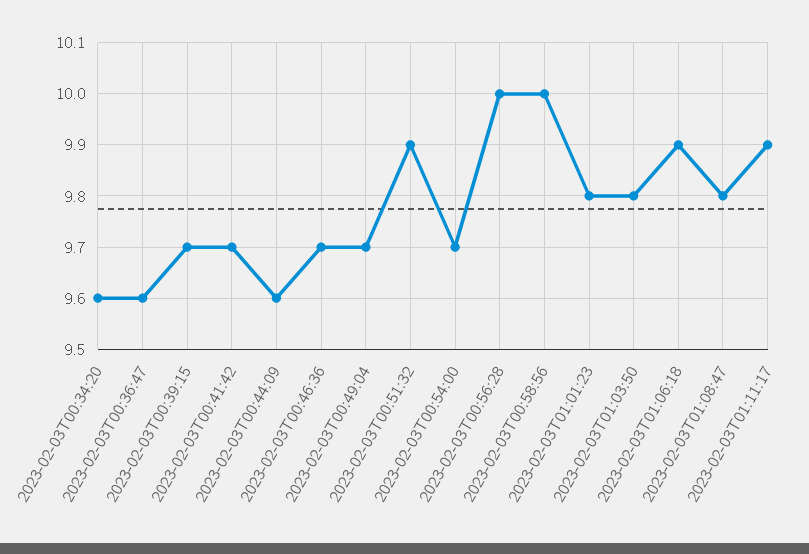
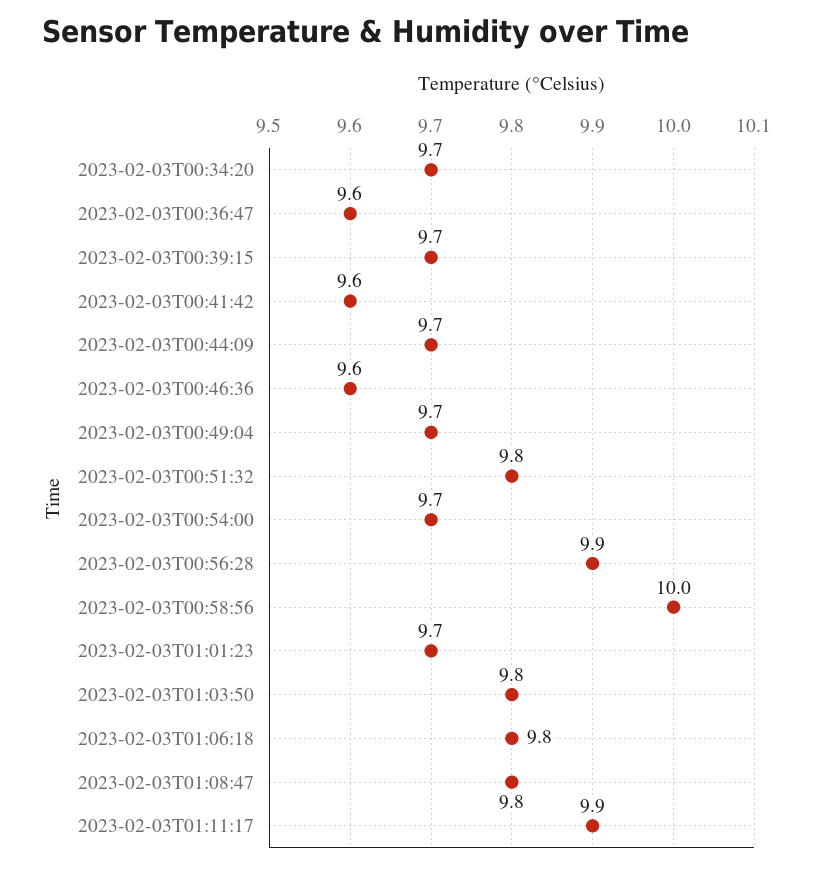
2023-02-03T00:34:20: 9.6 -> 9.7
2023-02-03T00:41:42: 9.7 -> 9.6
2023-02-03T00:44:09: 9.6 -> 9.7
2023-02-03T00:46:36: 9.7 -> 9.6
2023-02-03T00:51:32: 9.9 -> 9.8
2023-02-03T00:56:28: 10 -> 9.9
2023-02-03T01:01:23: 9.8 -> 9.7
2023-02-03T01:06:18: 9.9 -> 9.8

